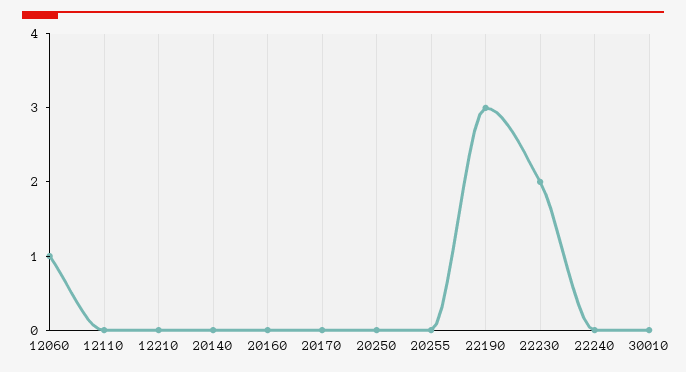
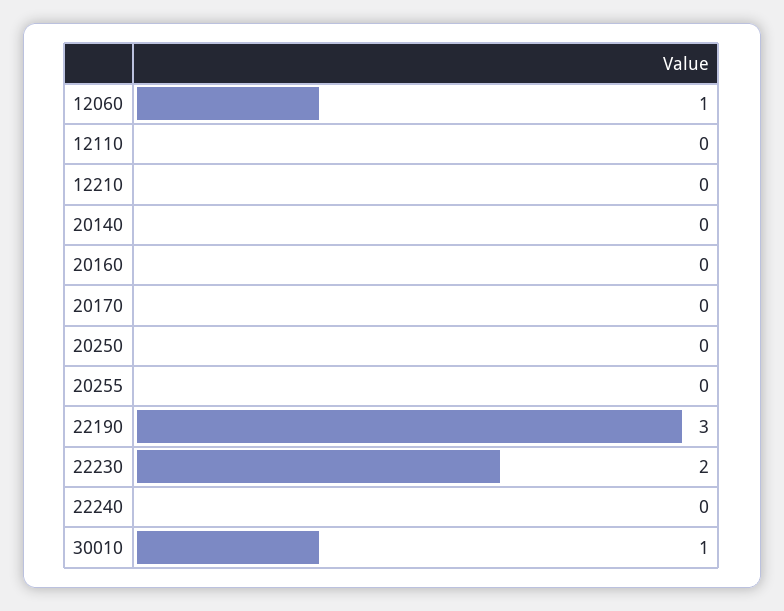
30010: 0 -> 1

